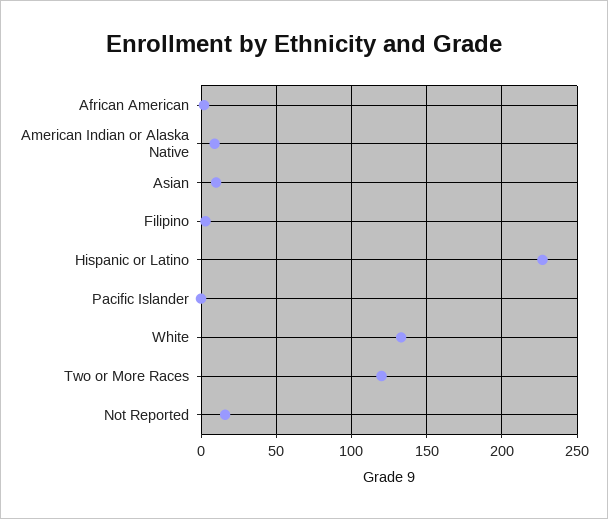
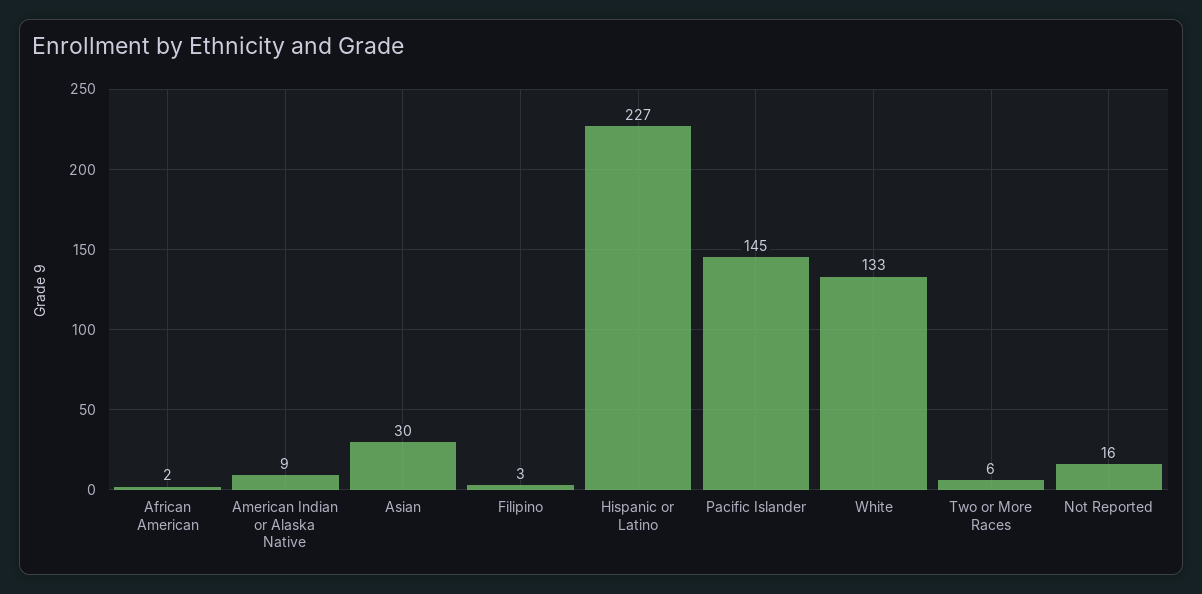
Asian: 10 -> 30
Pacific Islander: 0 -> 145
Two or More Races: 120 -> 6

